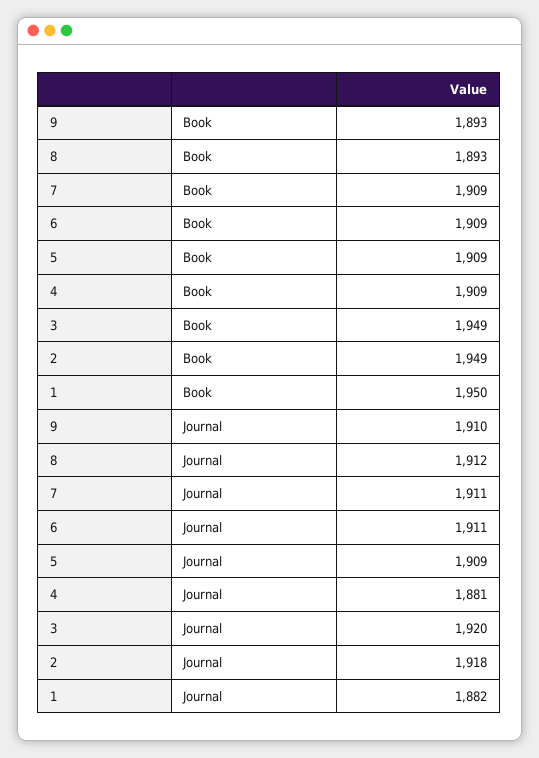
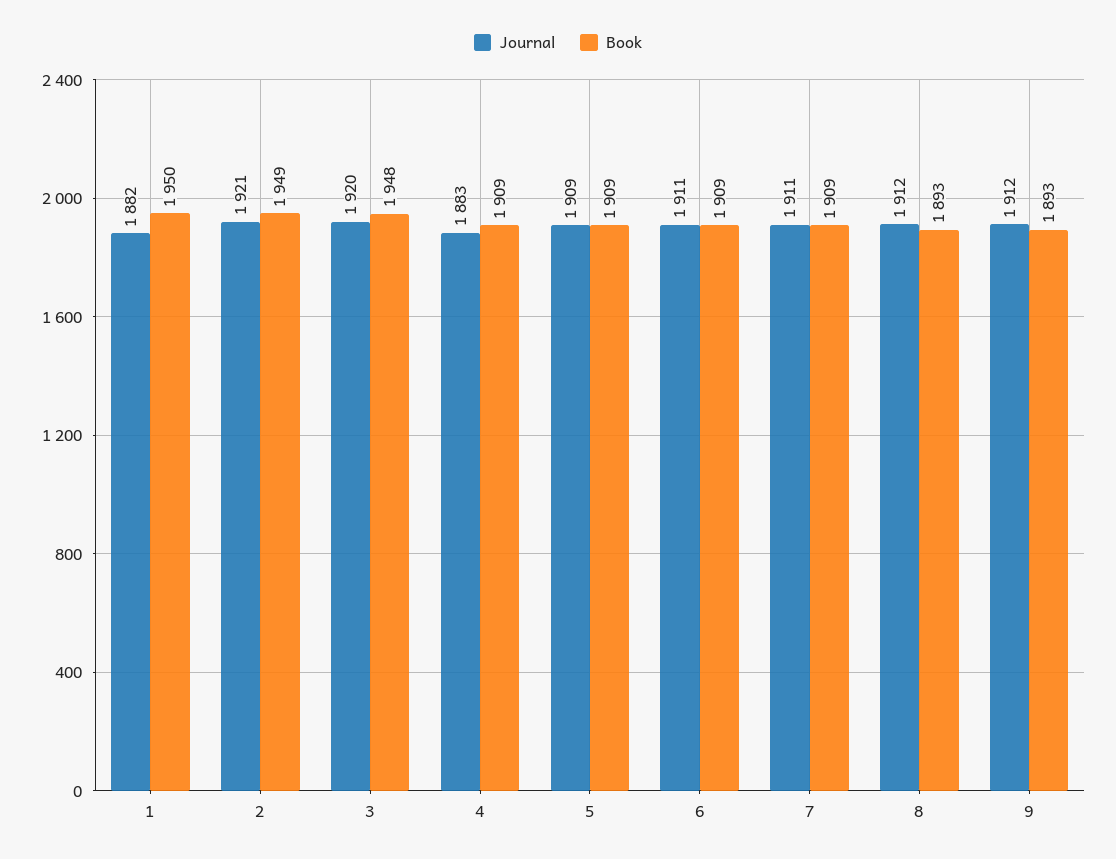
Book, 3: 1949 -> 1948
Journal, 9: 1910 -> 1912
Journal, 4: 1881 -> 1883
Journal, 2: 1918 -> 1921

